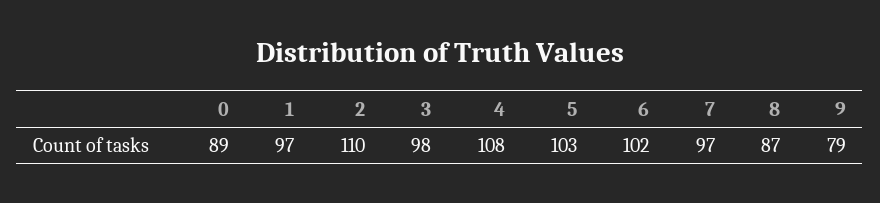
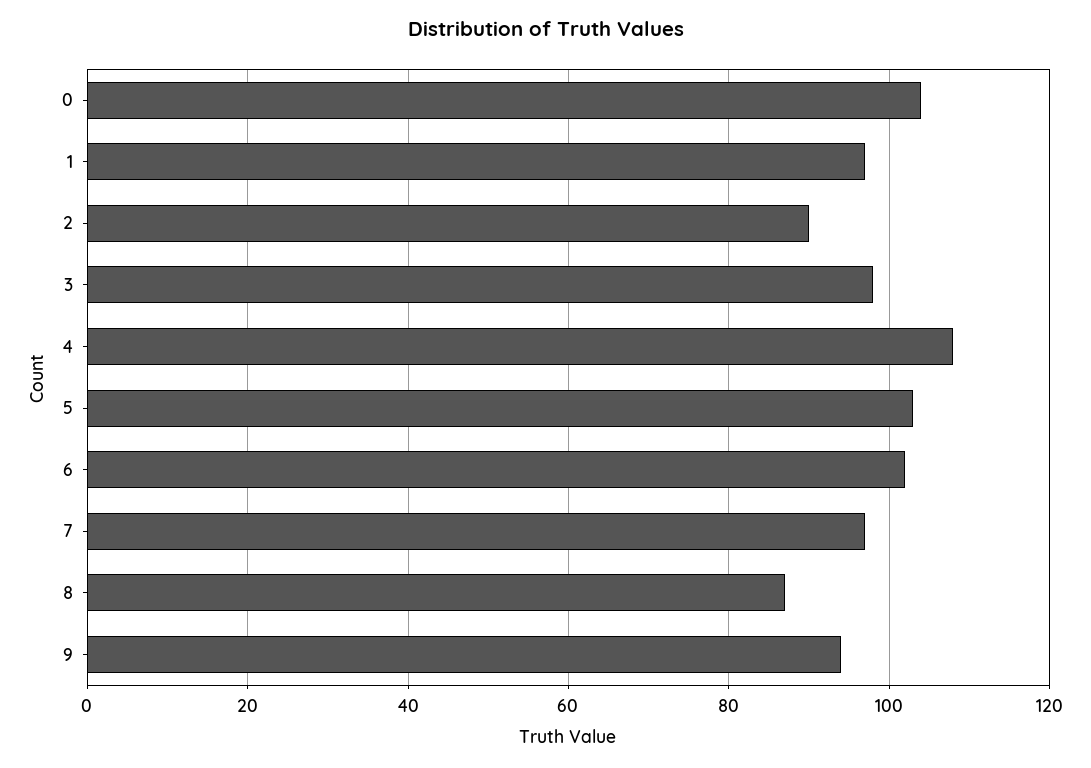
0: 89 -> 105
2: 110 -> 90
9: 79 -> 95

